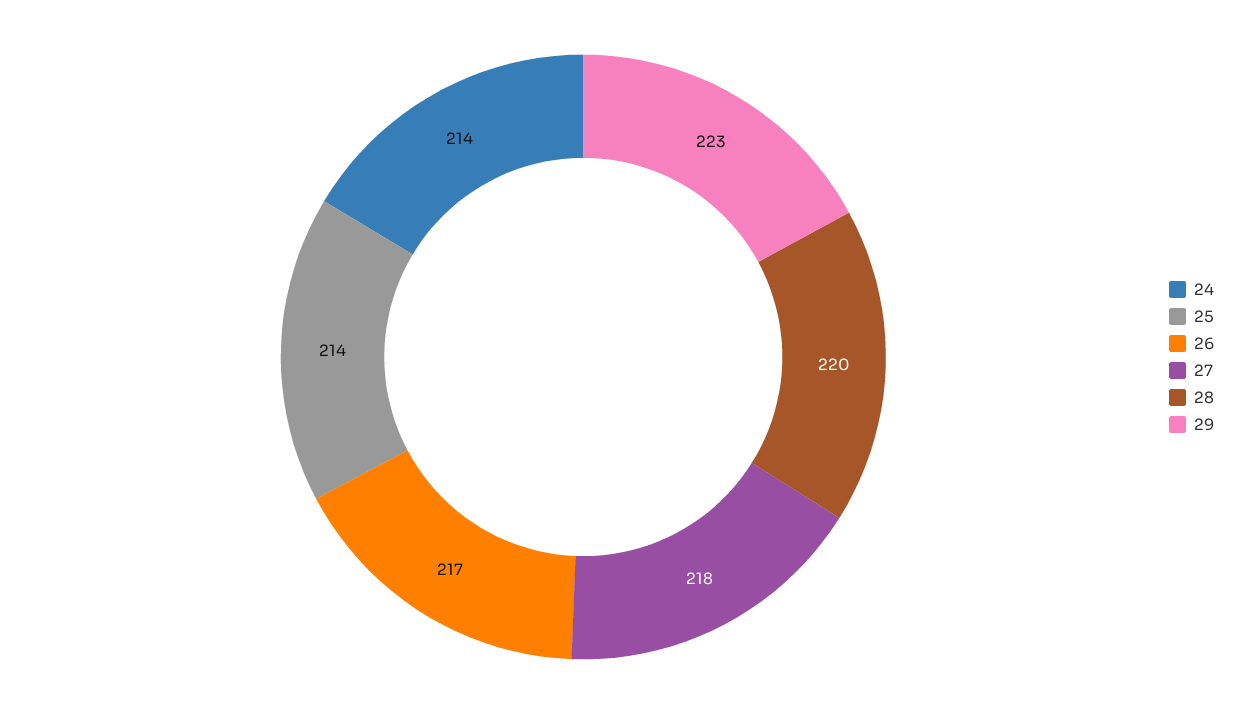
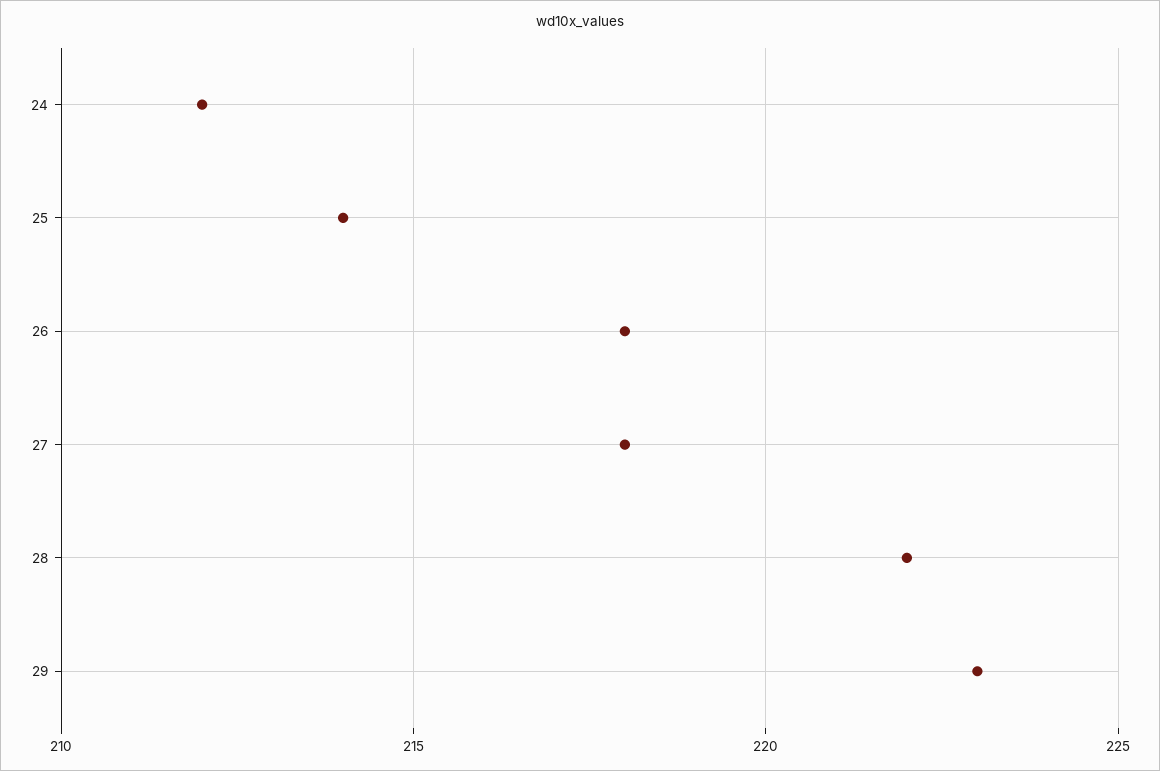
24: 214 -> 212
26: 217 -> 218
28: 220 -> 222

